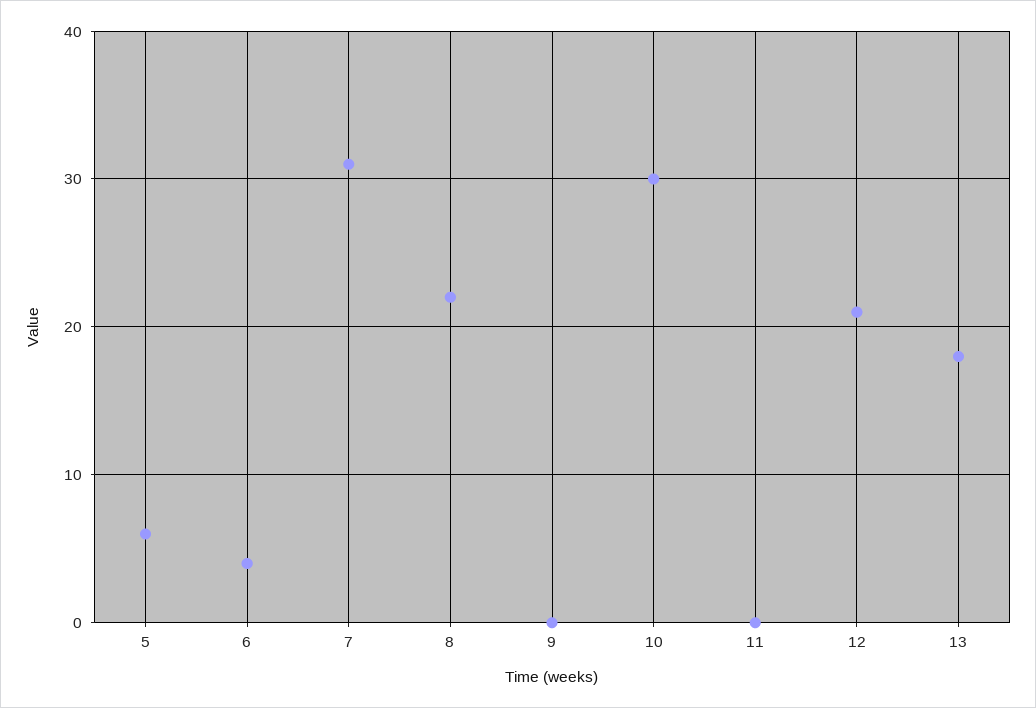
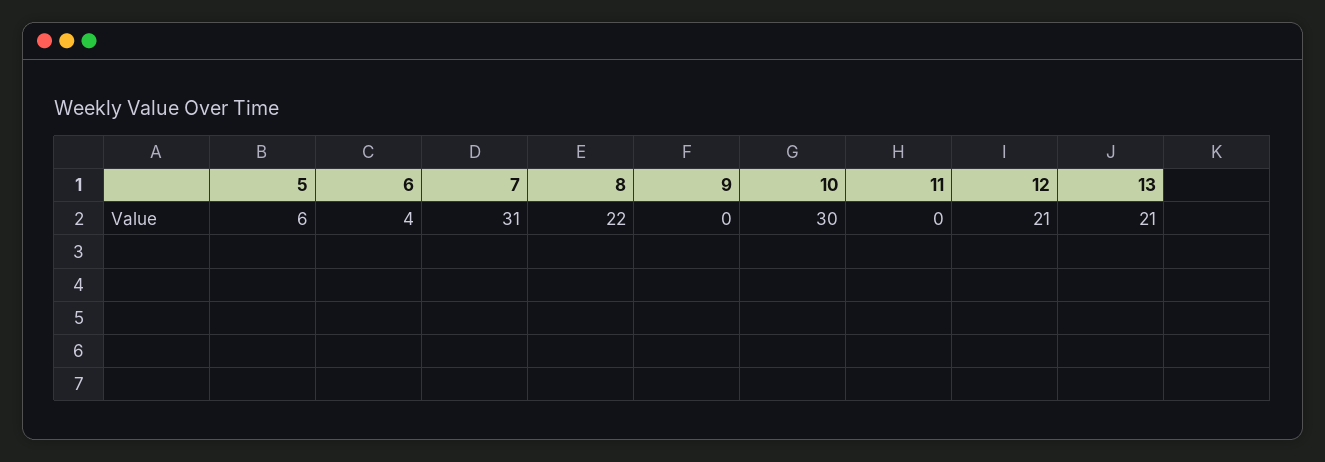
13: 18 -> 21

